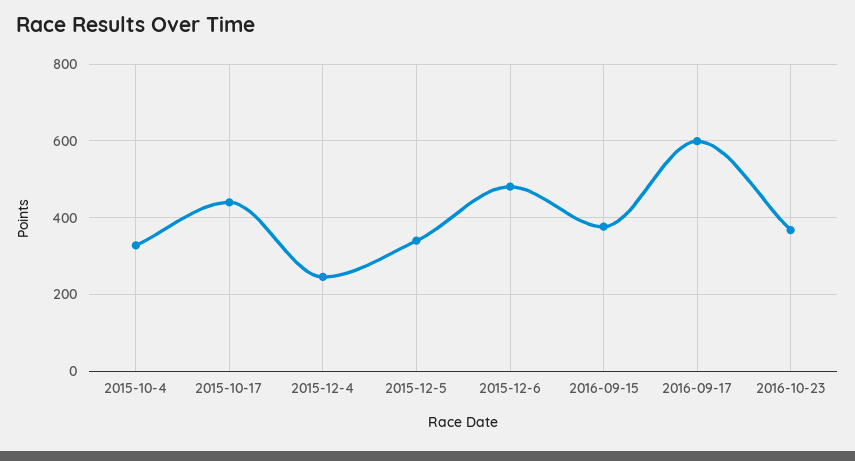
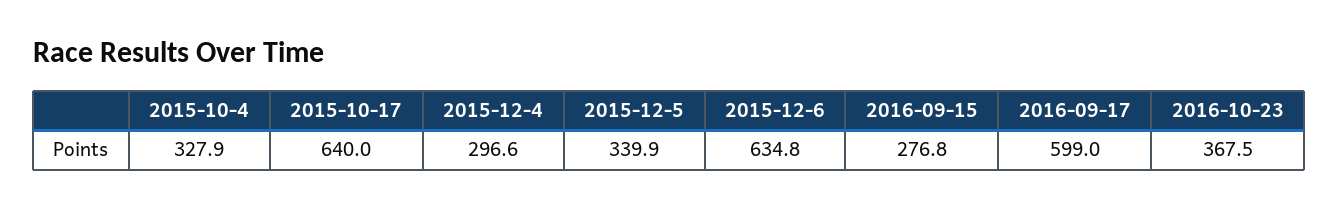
2015-10-17: 440 -> 640
2015-12-4: 240 -> 296.6
2015-12-6: 480 -> 634.8
2016-09-15: 380 -> 276.8

